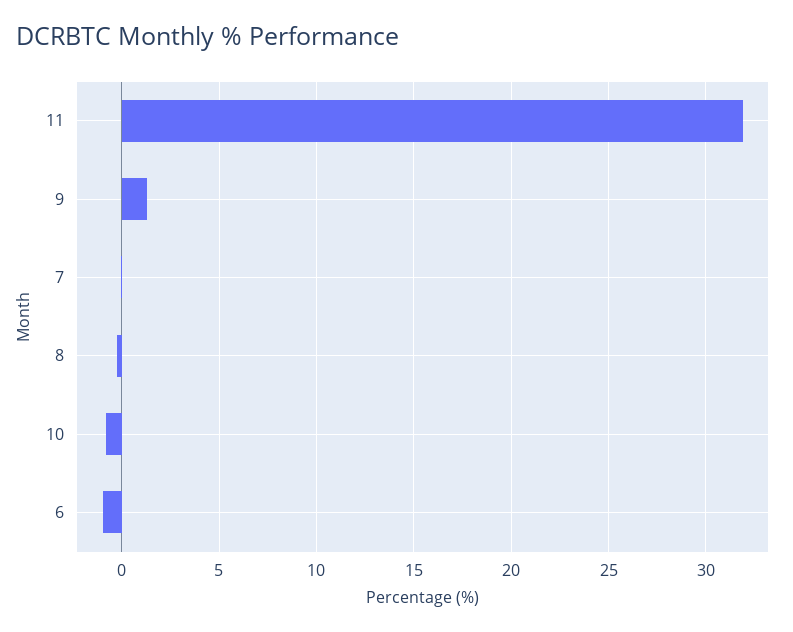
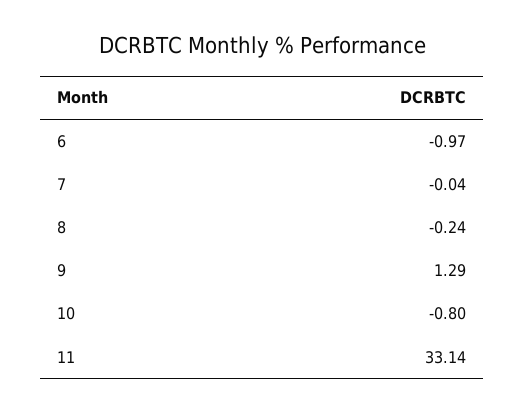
11: 32 -> 33.14

